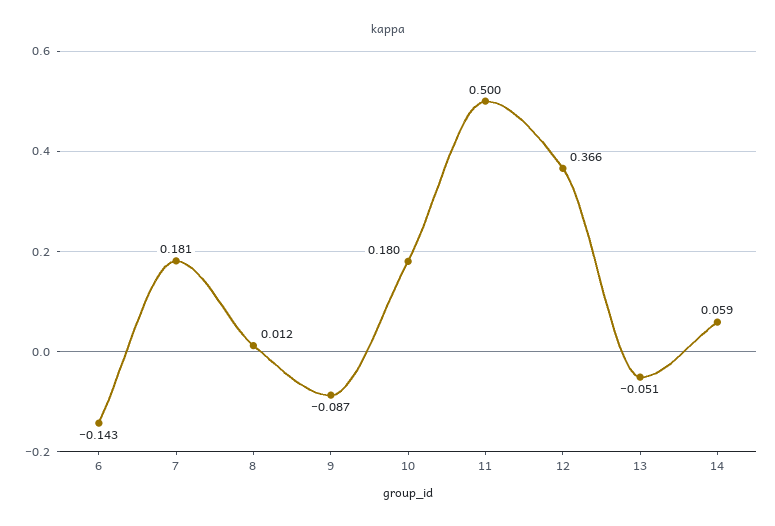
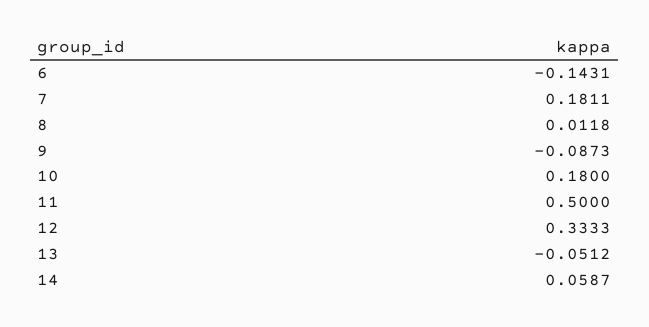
12: 0.366 -> 0.3333

